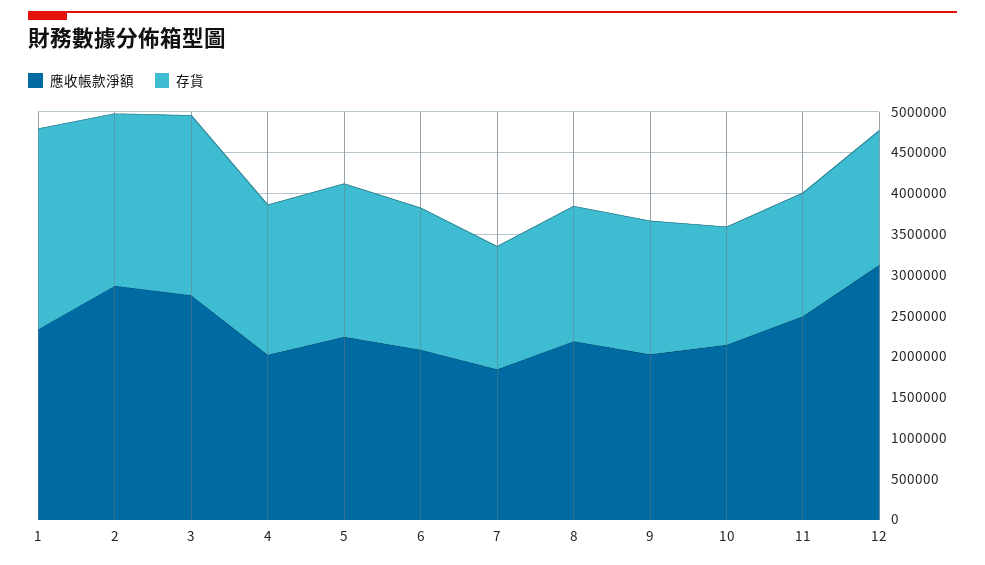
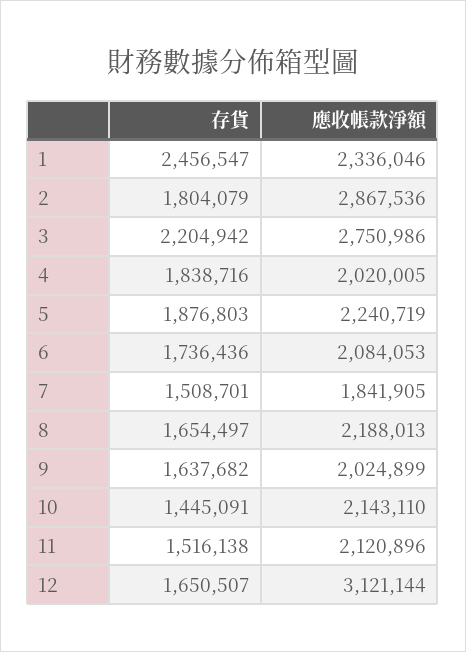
存貨, 2: 2100000 -> 1804079
應收帳款淨額, 11: 2500000 -> 2120896

